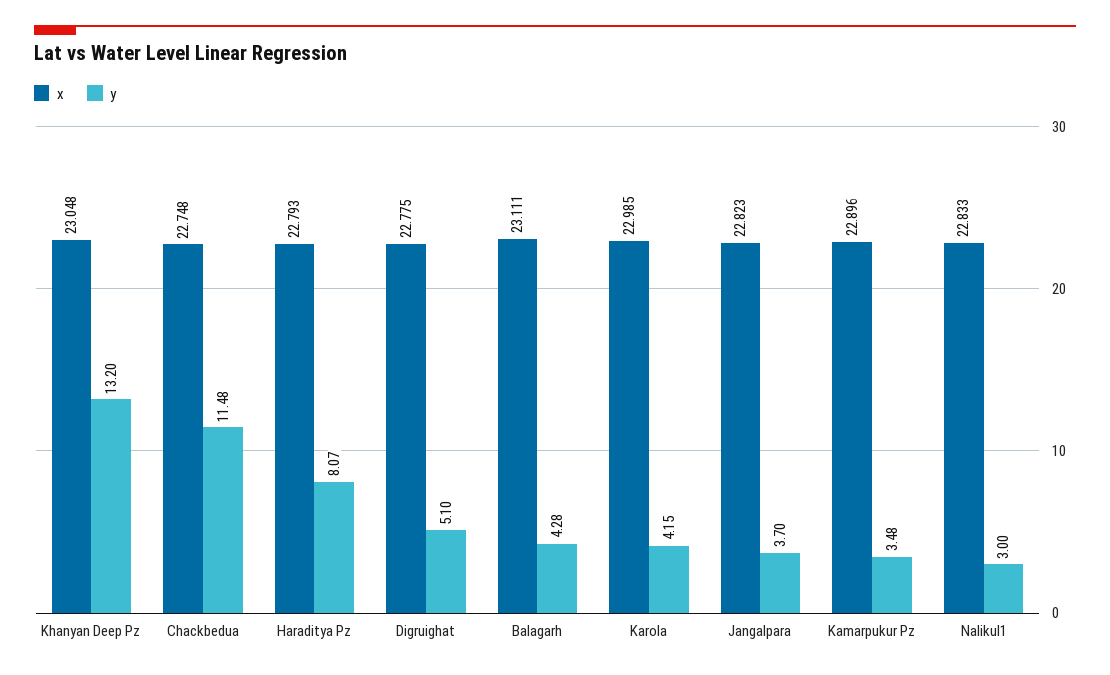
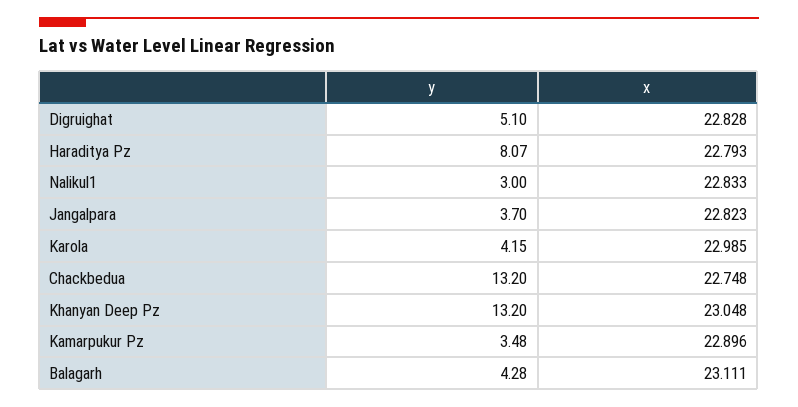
y, Chackbedua: 11.48 -> 13.2
x, Digruighat: 22.775 -> 22.828

